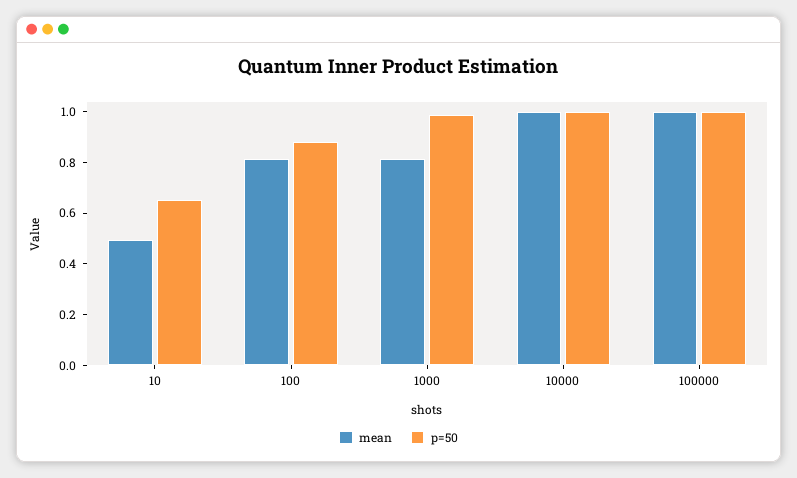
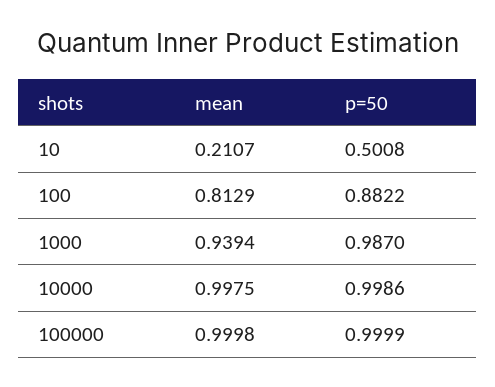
mean, 10: 0.5 -> 0.2107
p=50, 10: 0.65 -> 0.5008
mean, 1000: 0.8 -> 0.9394

